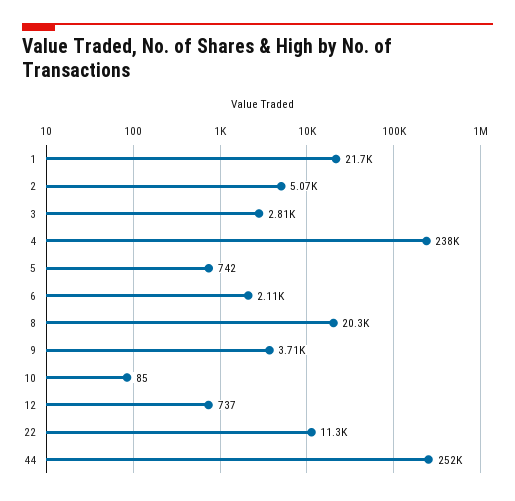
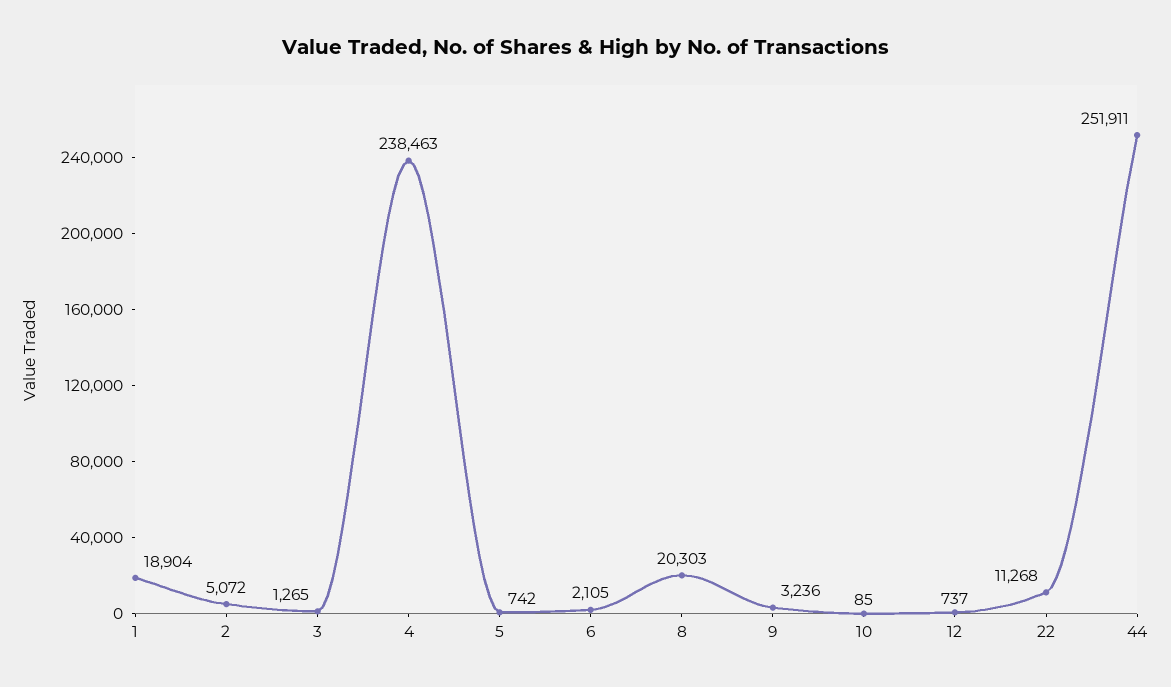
1: 21700 -> 18904
3: 2810 -> 1265
9: 3710 -> 3236

